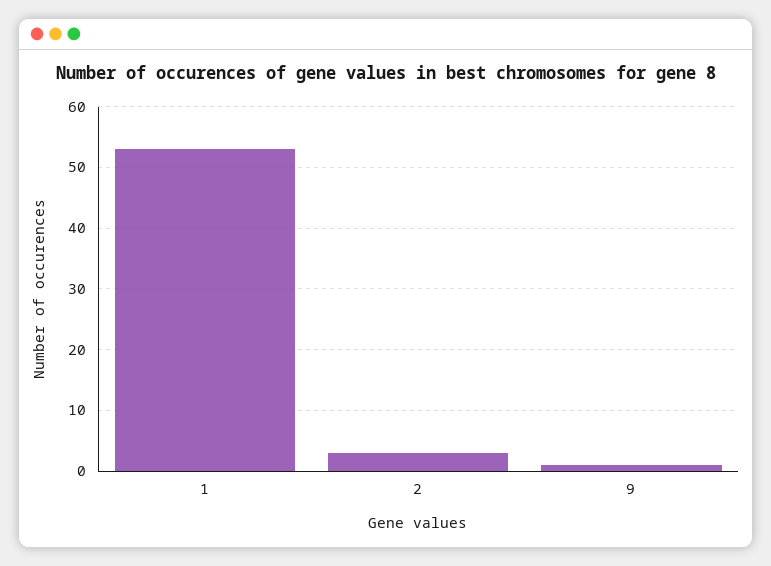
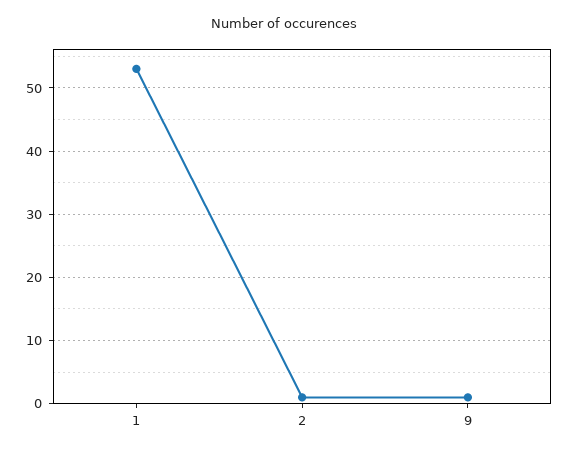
2: 3 -> 1

